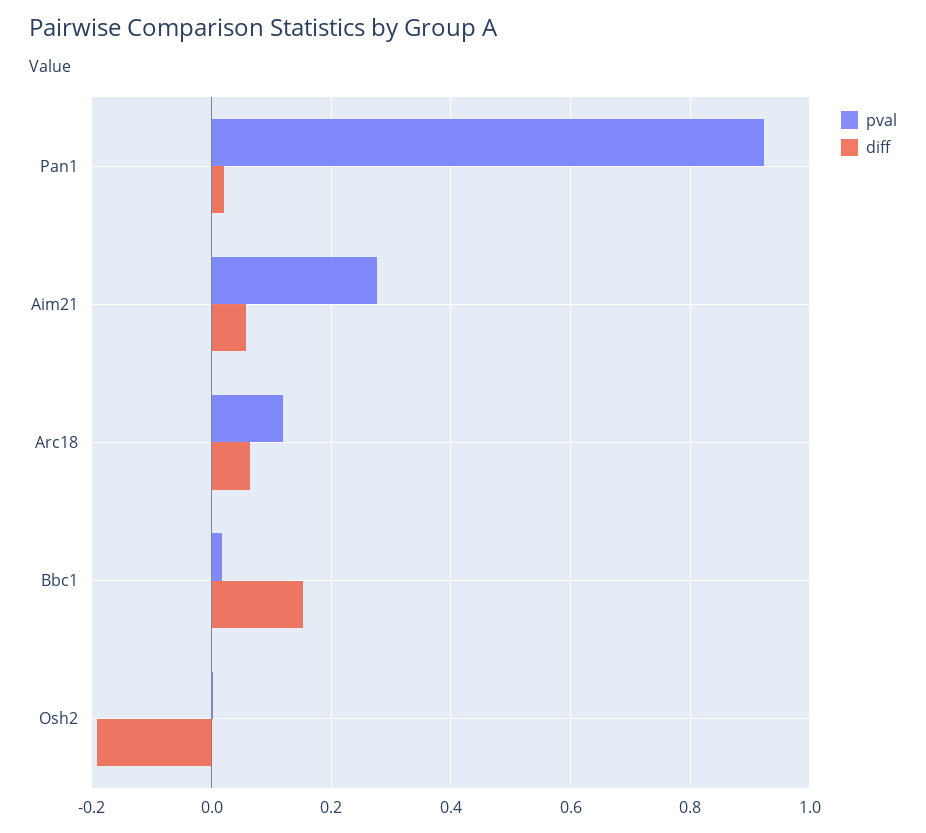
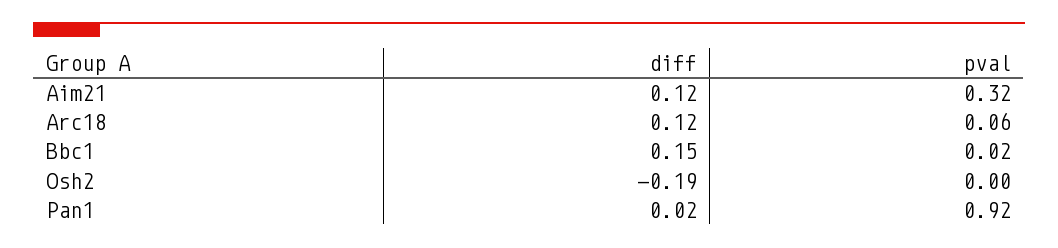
pval, Aim21: 0.28 -> 0.32
diff, Aim21: 0.06 -> 0.12
pval, Arc18: 0.12 -> 0.06
diff, Arc18: 0.06 -> 0.12

